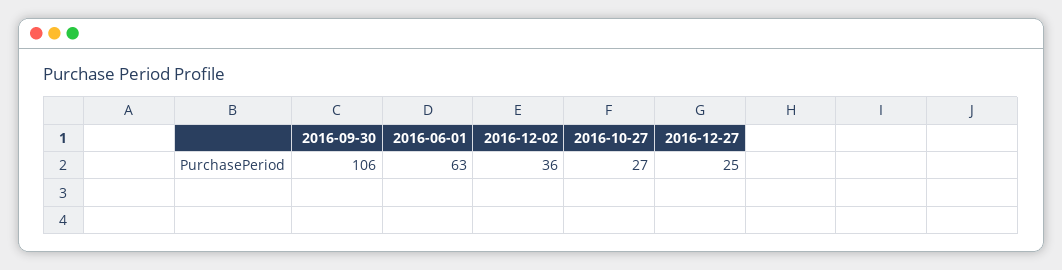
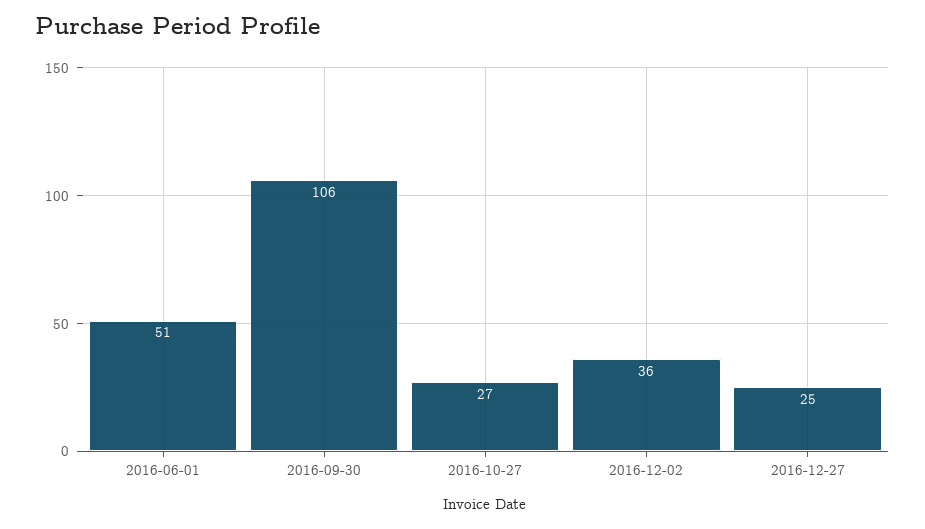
2016-06-01: 63 -> 51

